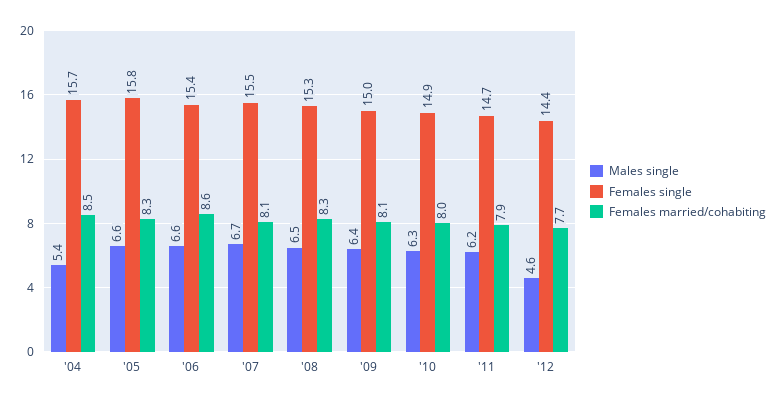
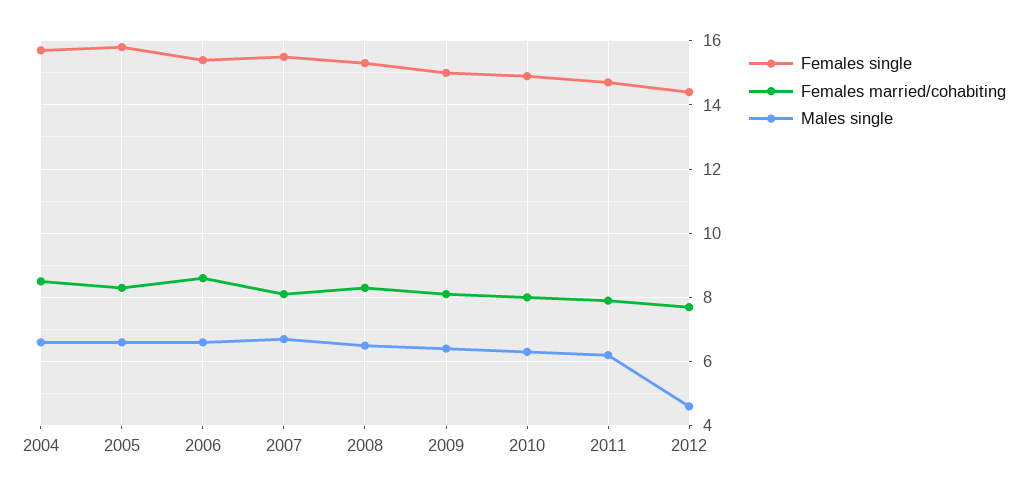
Males single, '04: 5.4 -> 6.5

